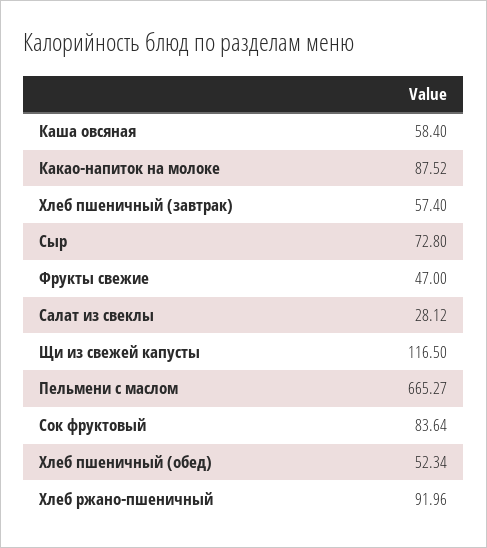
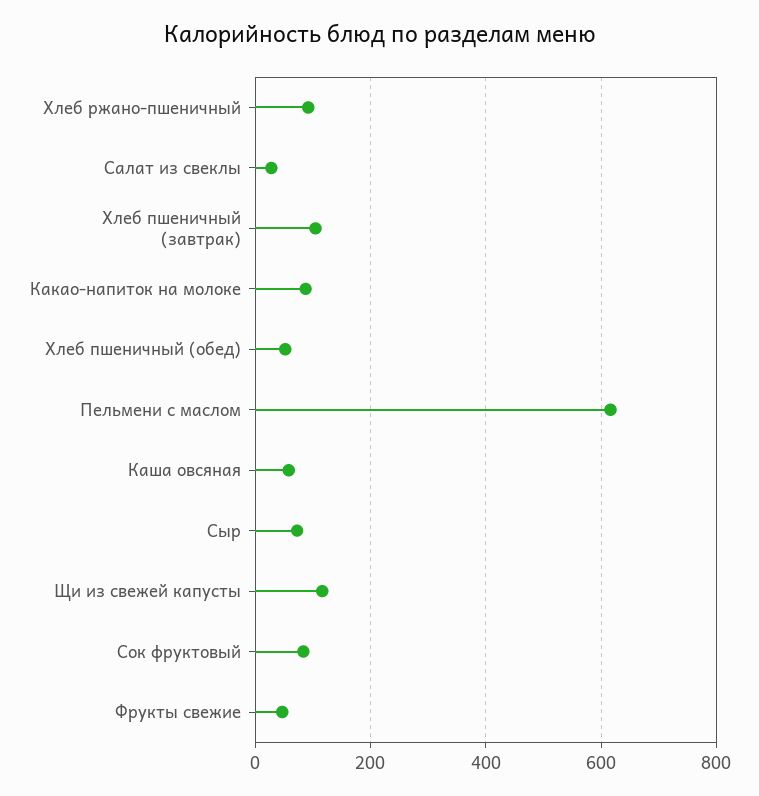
Хлеб пшеничный (завтрак): 57.4 -> 100
Пельмени с маслом: 665.27 -> 620

